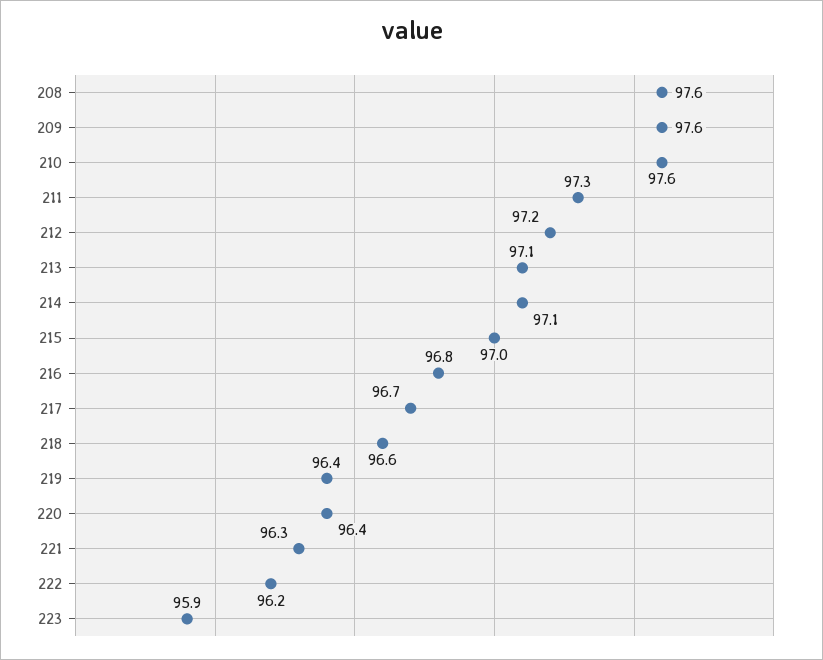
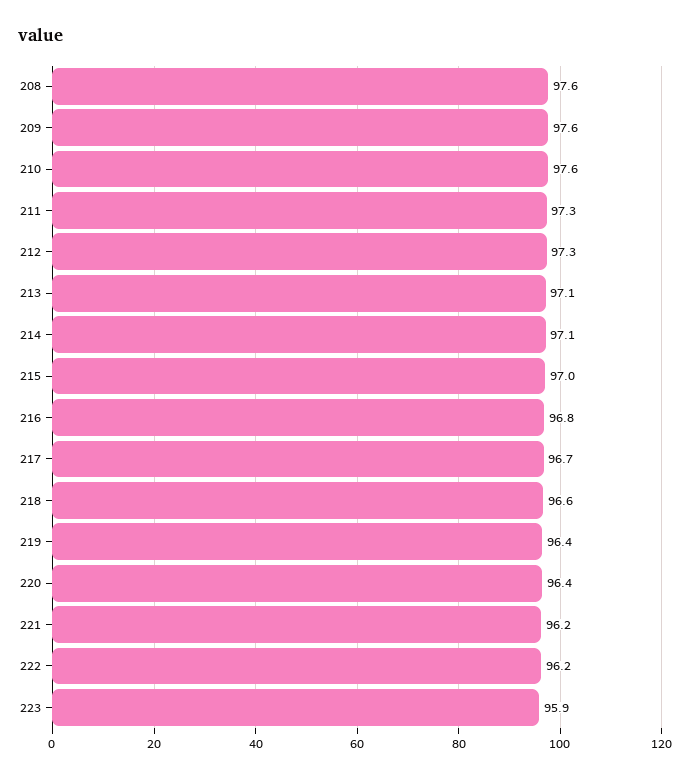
212: 97.2 -> 97.3
221: 96.3 -> 96.2

